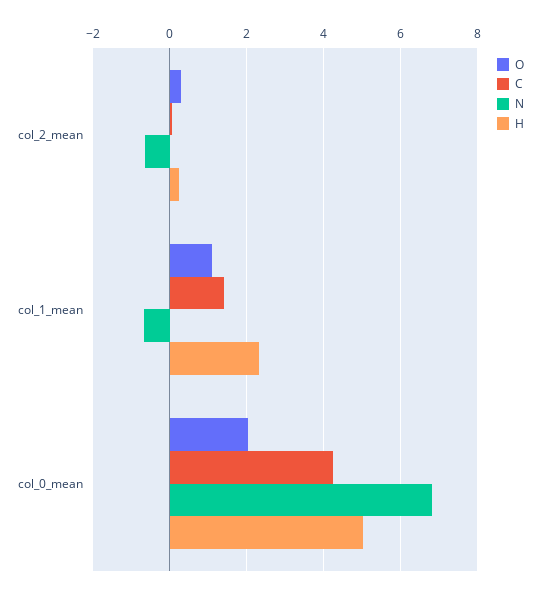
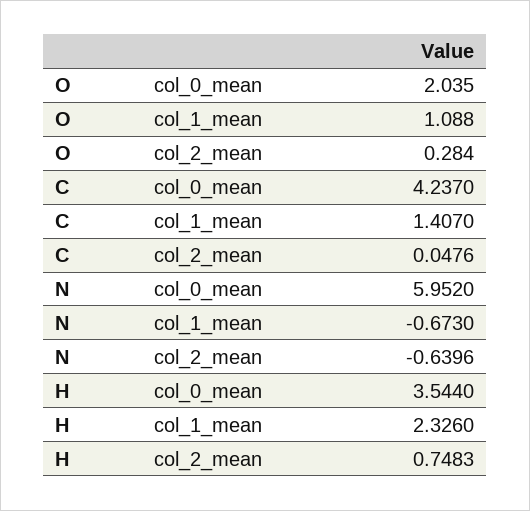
H, col_2_mean: 0.2 -> 0.7483
N, col_0_mean: 6.8 -> 5.952
H, col_0_mean: 5 -> 3.544

